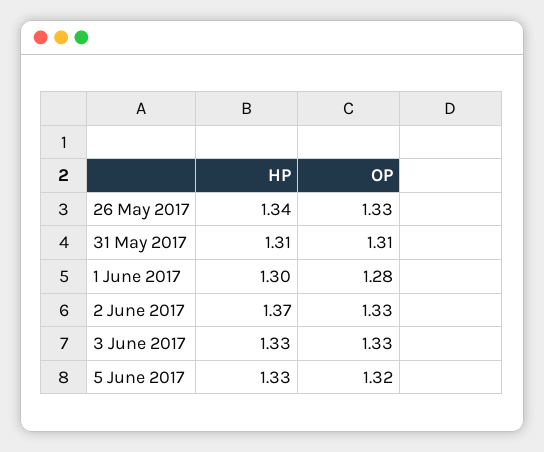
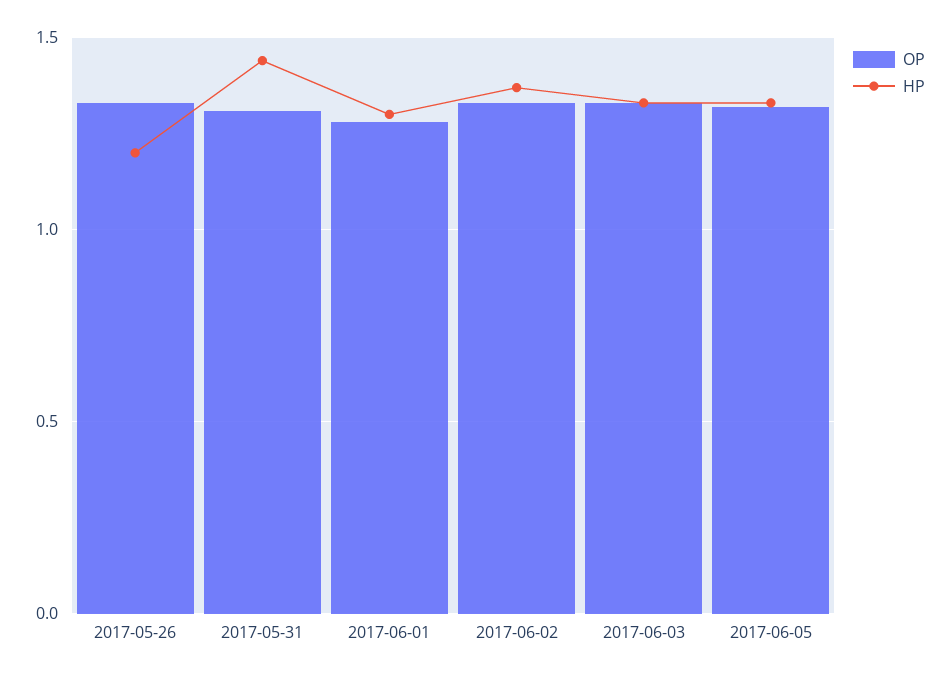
HP, 26 May 2017: 1.34 -> 1.2
HP, 31 May 2017: 1.31 -> 1.45

